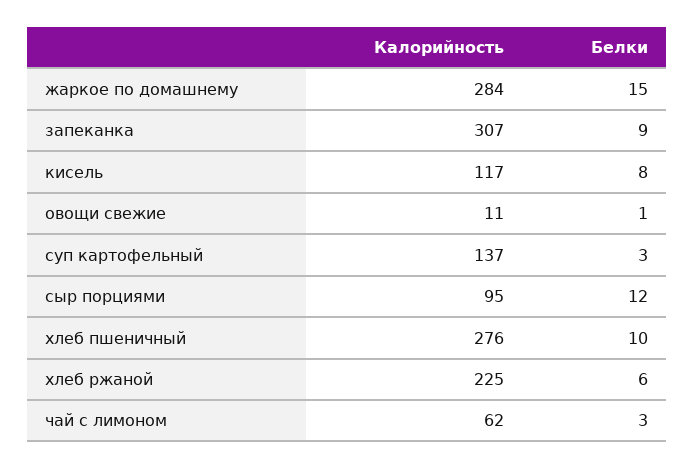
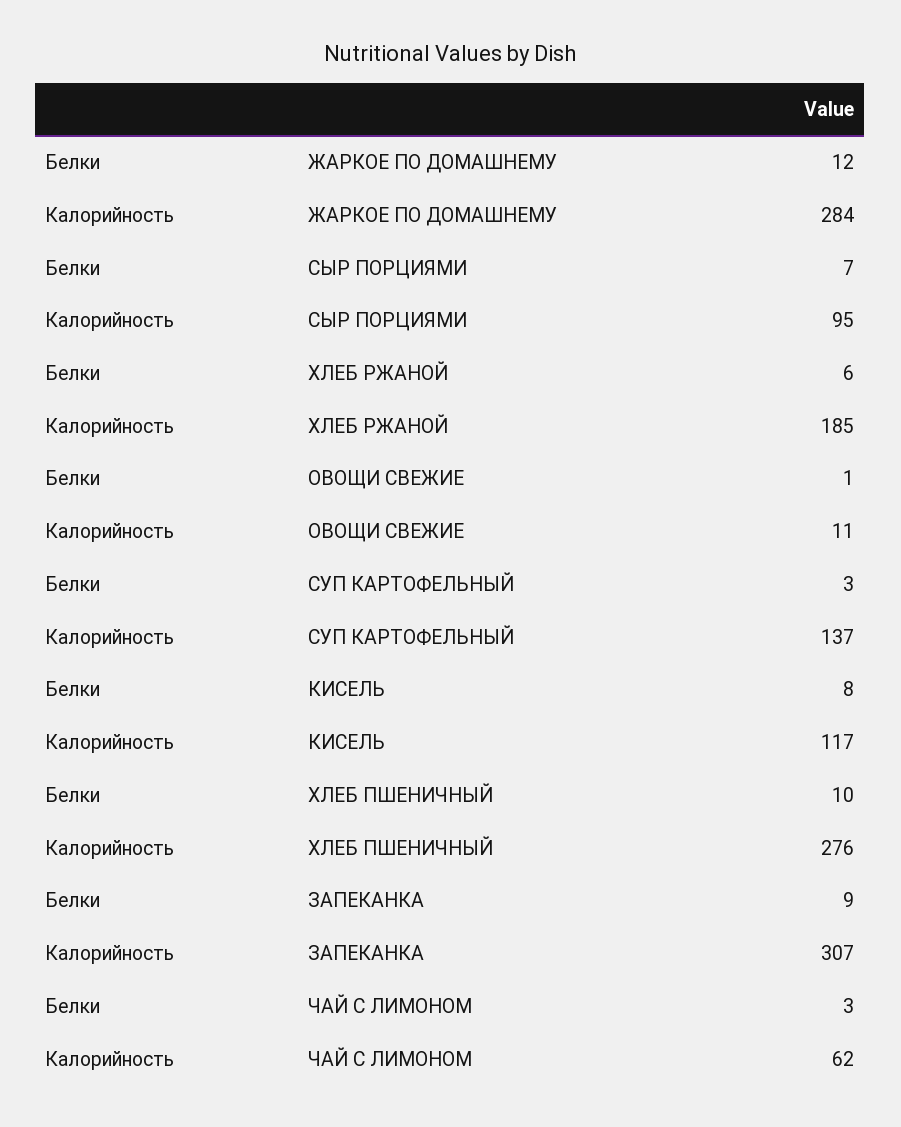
Белки, жаркое по домашнему: 15 -> 12
Белки, сыр порциями: 12 -> 7
Калорийность, хлеб ржаной: 225 -> 185

